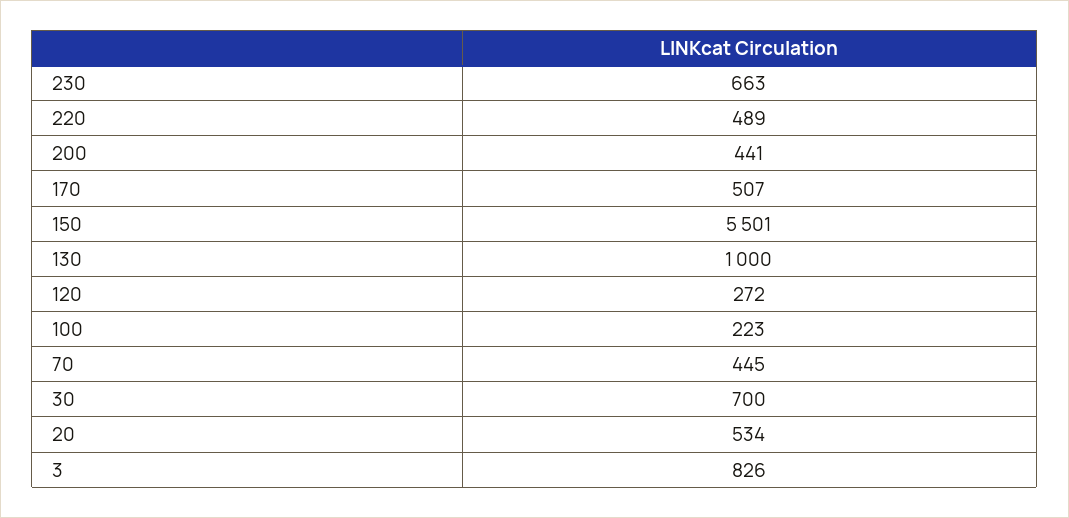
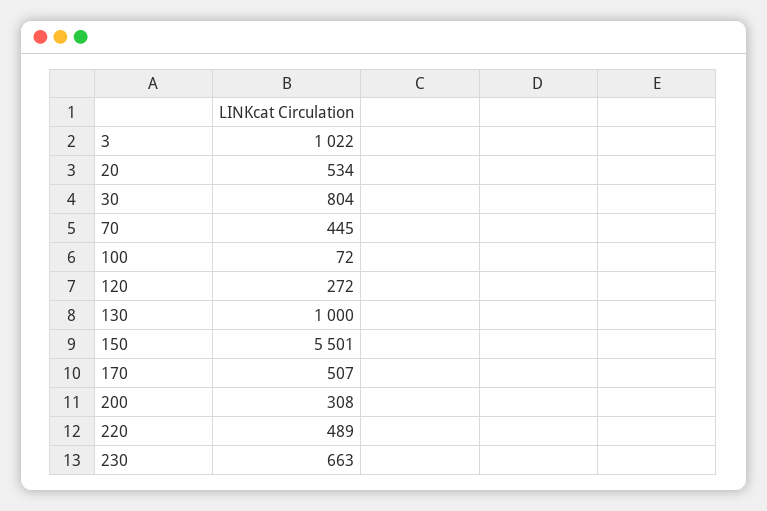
200: 441 -> 308
100: 223 -> 72
30: 700 -> 804
3: 826 -> 1022

